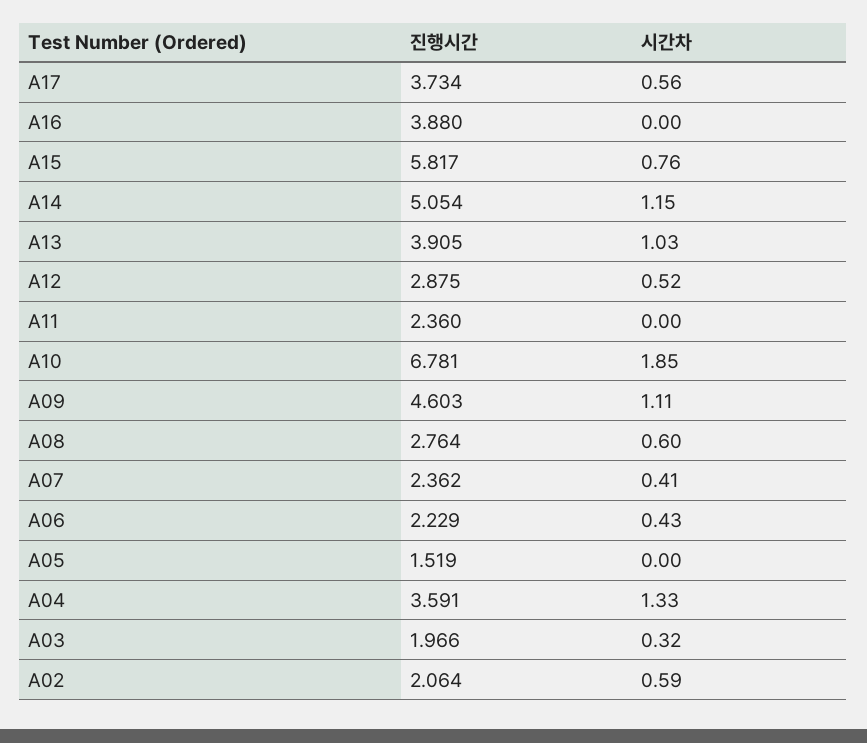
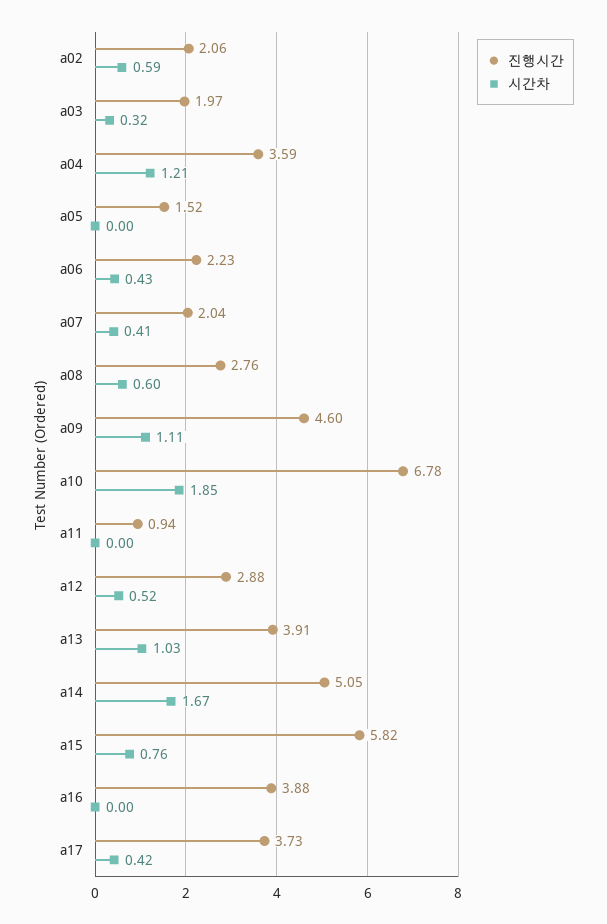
시간차, A17: 0.56 -> 0.42
시간차, A14: 1.15 -> 1.67
진행시간, A11: 2.36 -> 0.94
진행시간, A07: 2.362 -> 2.04
시간차, A04: 1.33 -> 1.21

